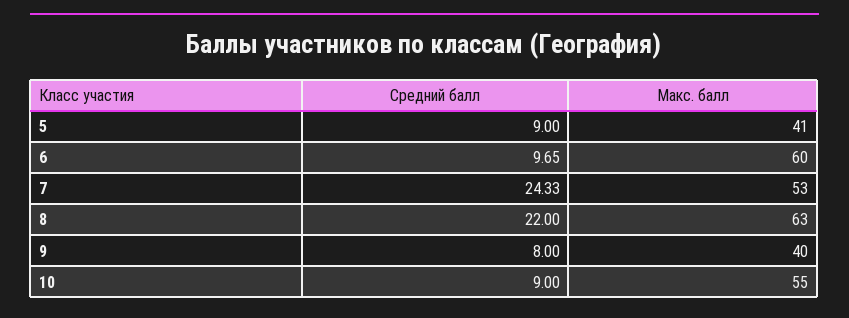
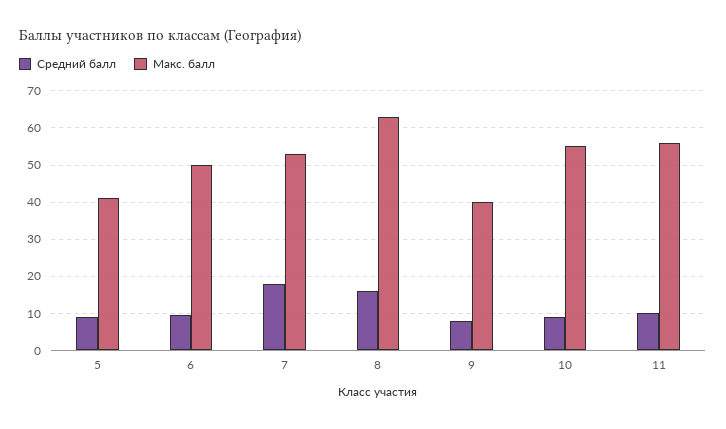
Макс. балл, 6: 60 -> 50
Средний балл, 7: 24.33 -> 18
Средний балл, 8: 22 -> 16
Средний балл, 11: none -> 10
Макс. балл, 11: none -> 56

